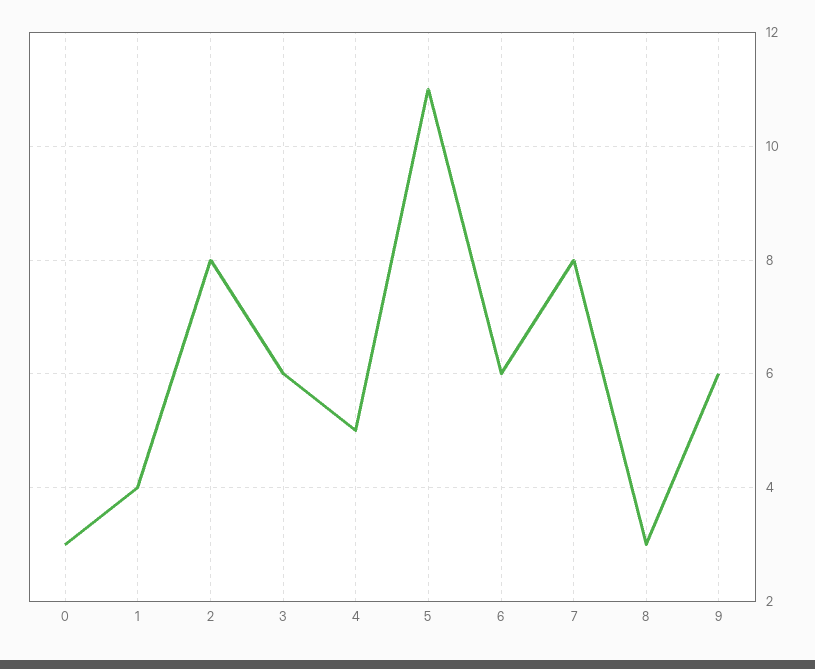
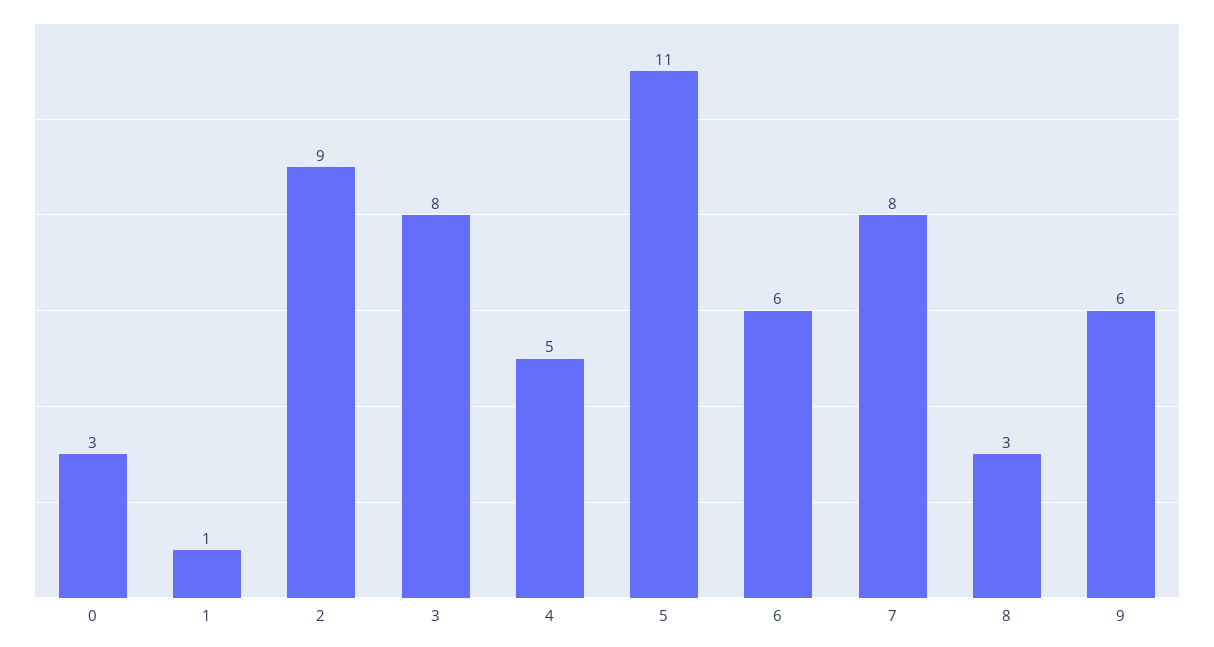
1: 4 -> 1
2: 8 -> 9
3: 6 -> 8

